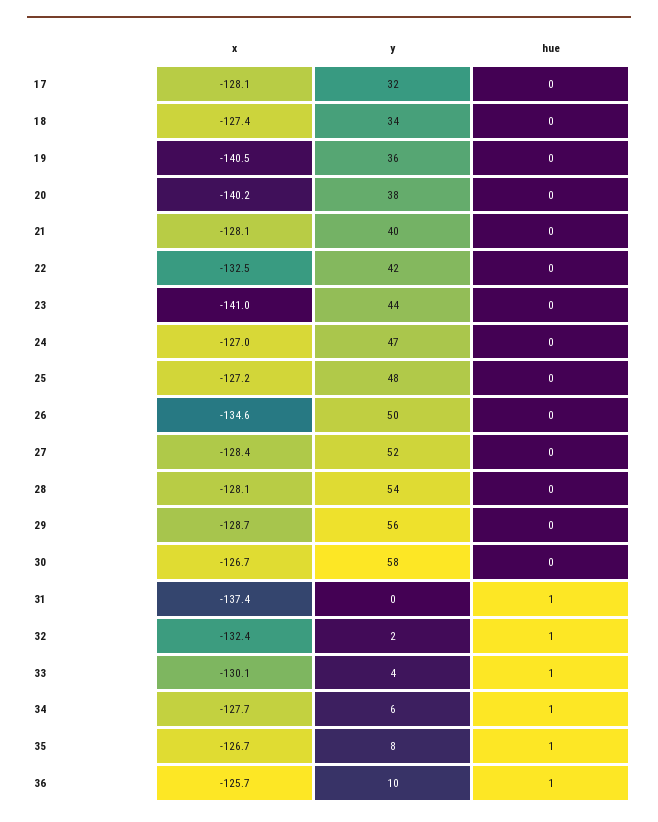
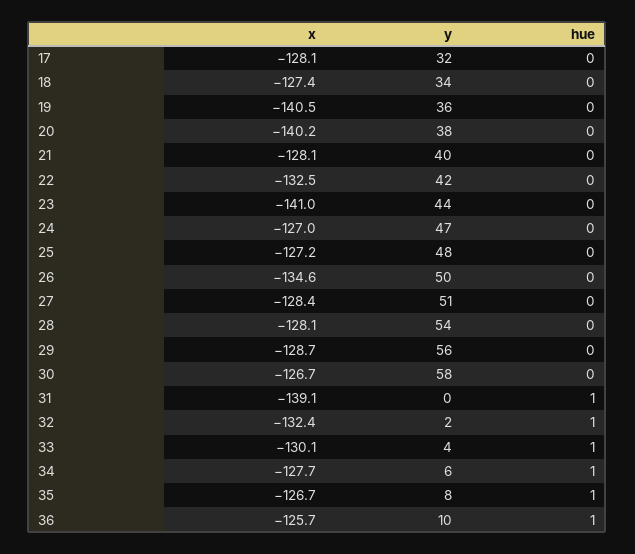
y, 27: 52 -> 51
x, 31: -137.4 -> -139.1

